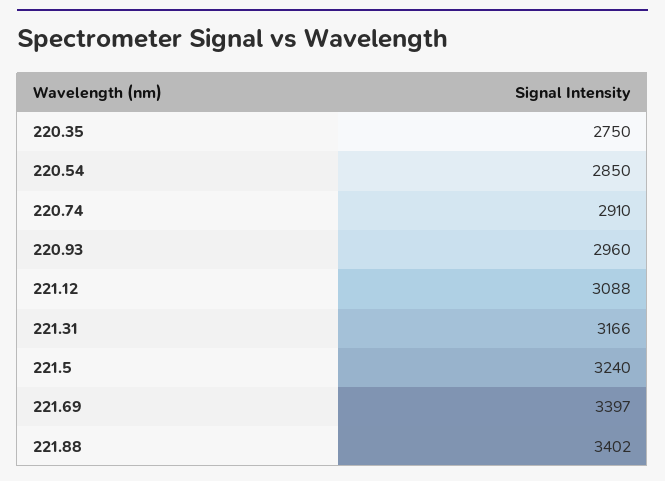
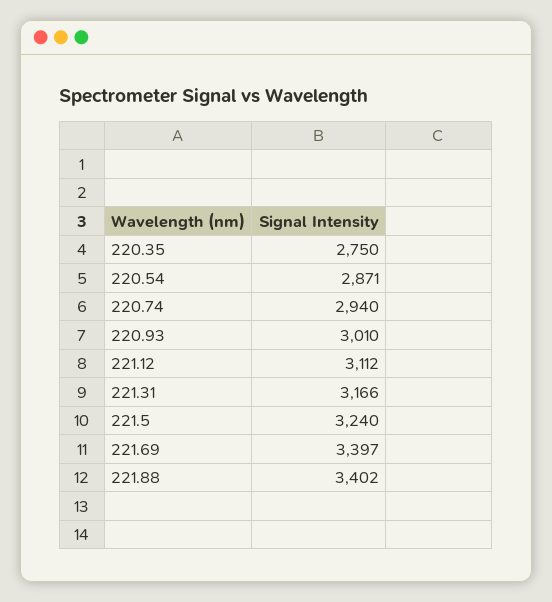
220.54: 2850 -> 2871
220.74: 2910 -> 2940
220.93: 2960 -> 3010
221.12: 3088 -> 3112

